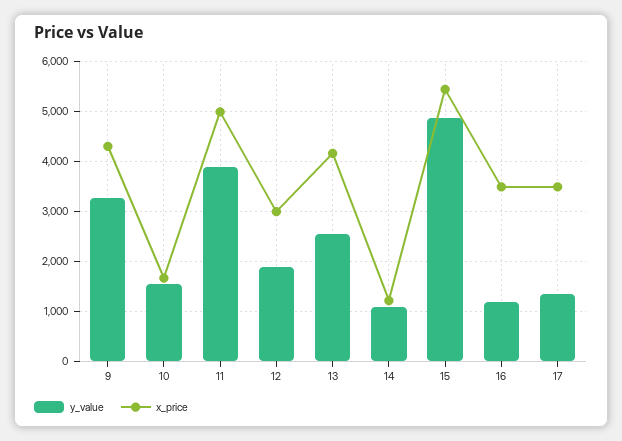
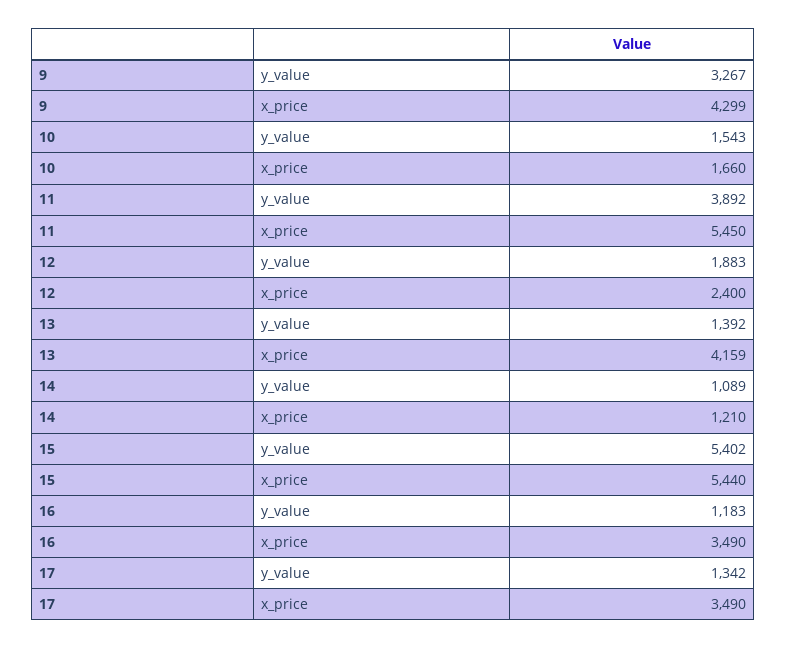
x_price, 11: 5000 -> 5450
x_price, 12: 3000 -> 2400
y_value, 13: 2600 -> 1392
y_value, 15: 4800 -> 5402

